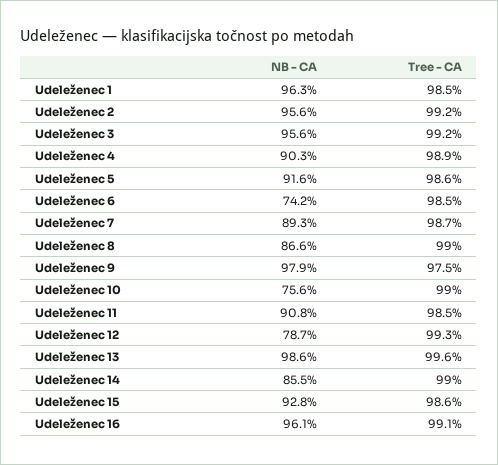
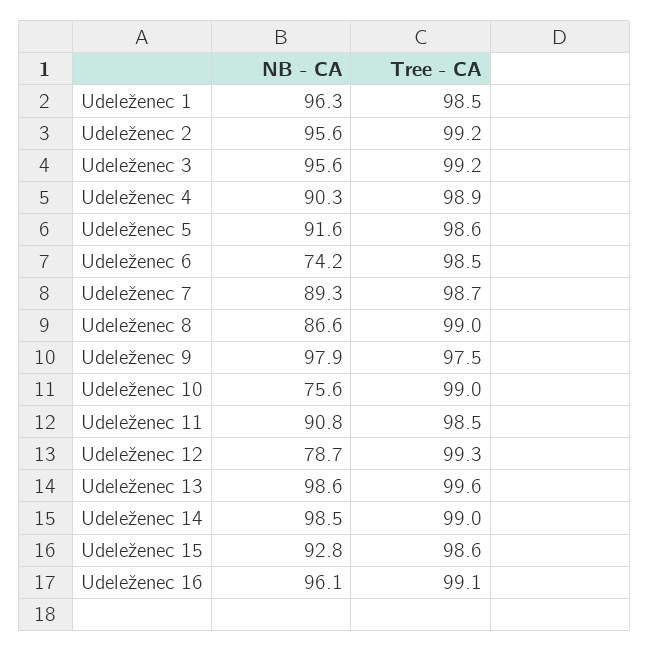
NB - CA, Udeleženec 14: 85.5 -> 98.5

